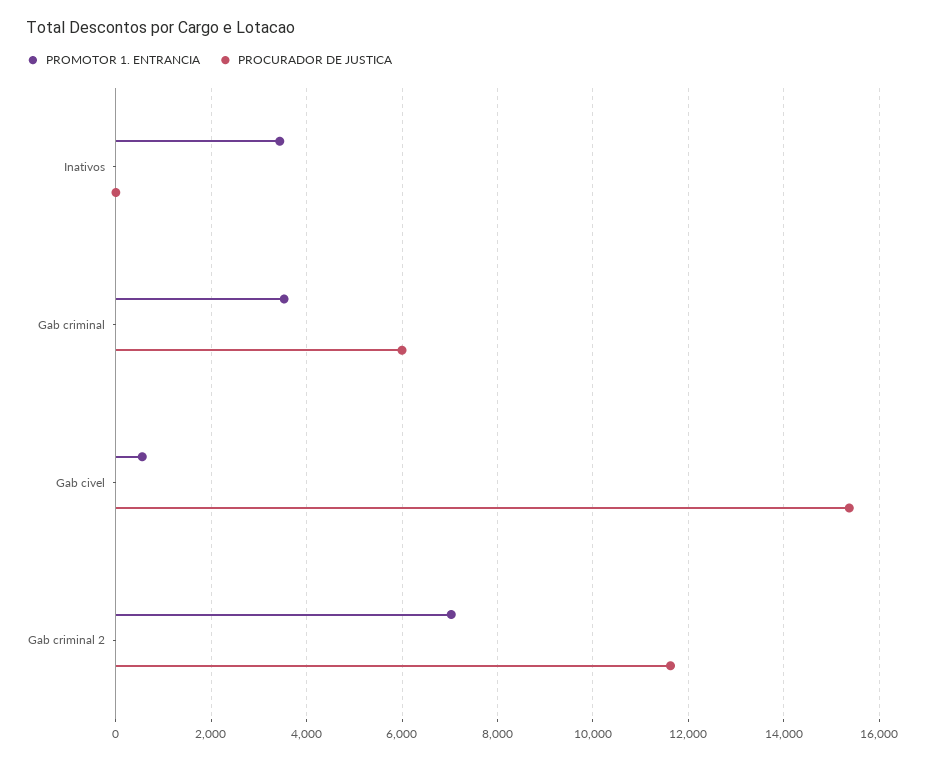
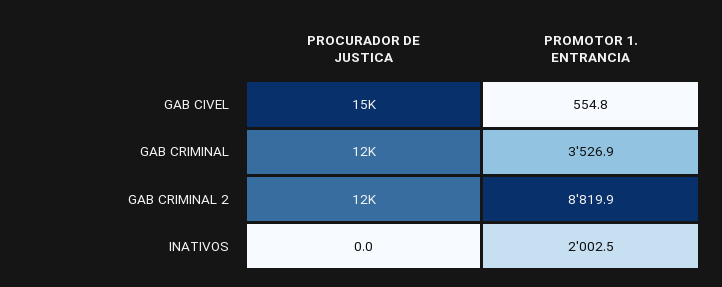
PROMOTOR 1. ENTRANCIA, Inativos: 3400 -> 2002.5
PROCURADOR DE JUSTICA, Gab criminal: 6000 -> 12000
PROMOTOR 1. ENTRANCIA, Gab criminal 2: 7000 -> 8819.9

